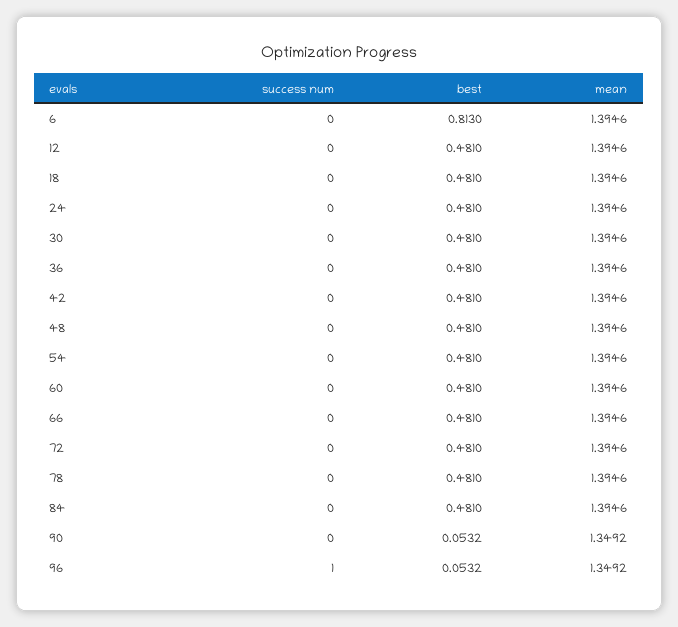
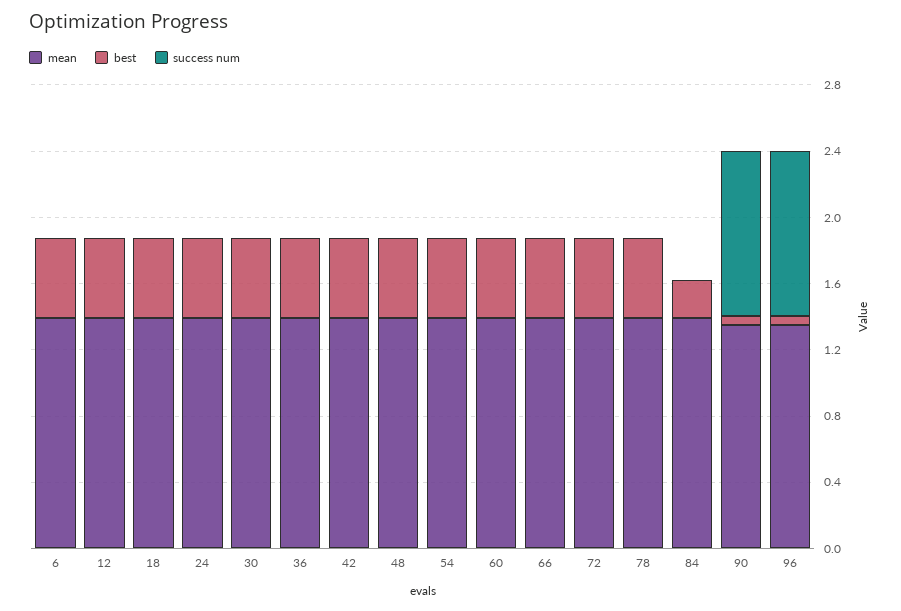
best, 6: 0.813 -> 0.5
best, 84: 0.481 -> 0.2
success num, 90: 0 -> 1

